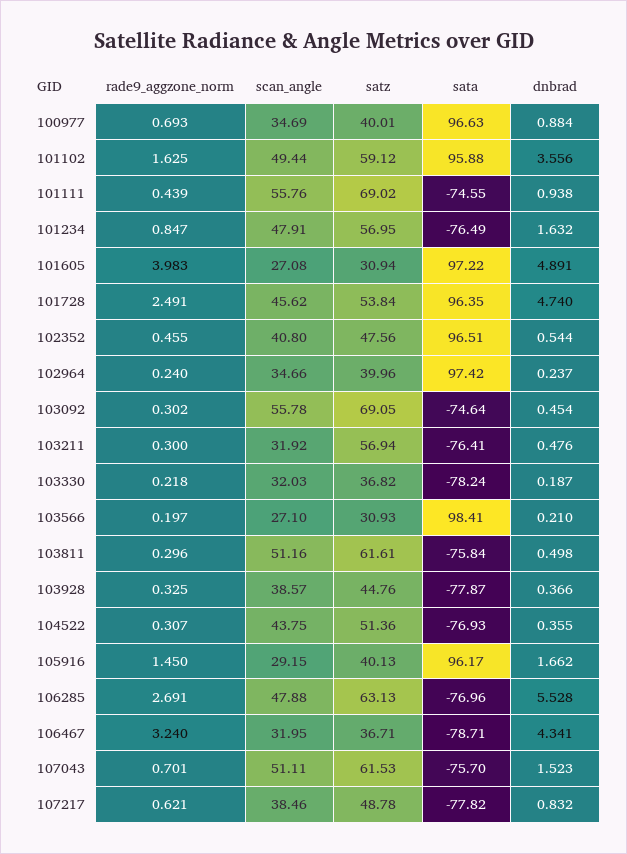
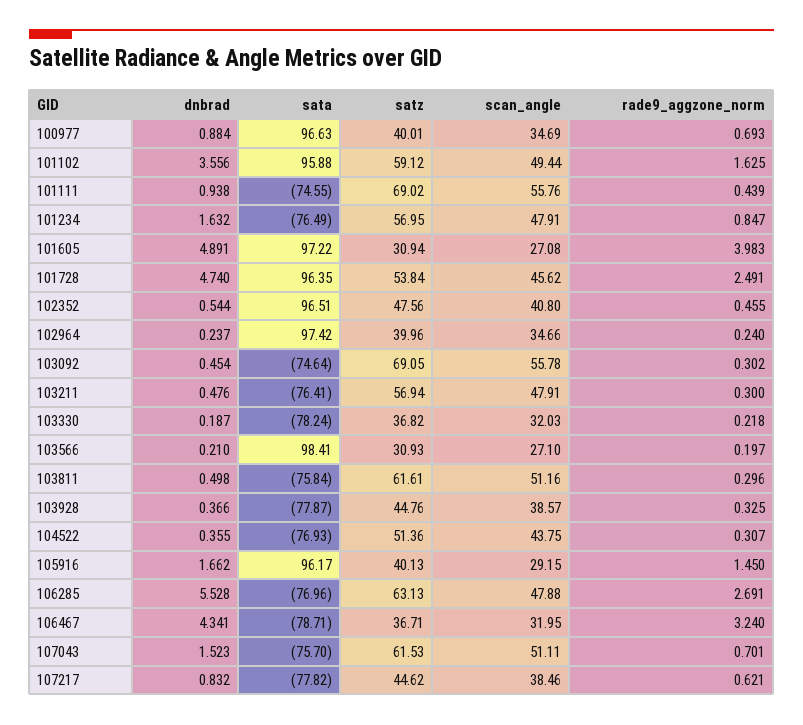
scan_angle, 103211: 31.92 -> 47.91
satz, 107217: 48.78 -> 44.62

